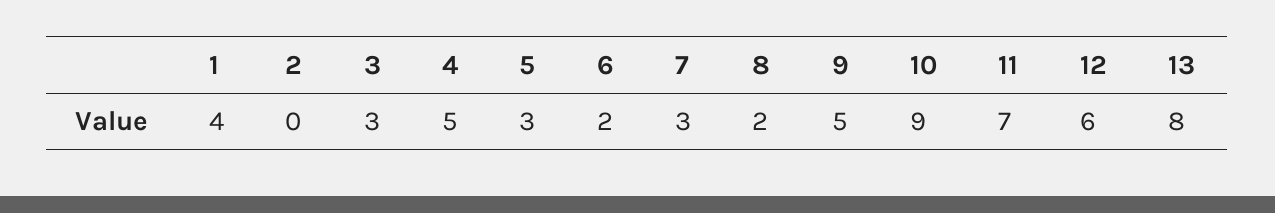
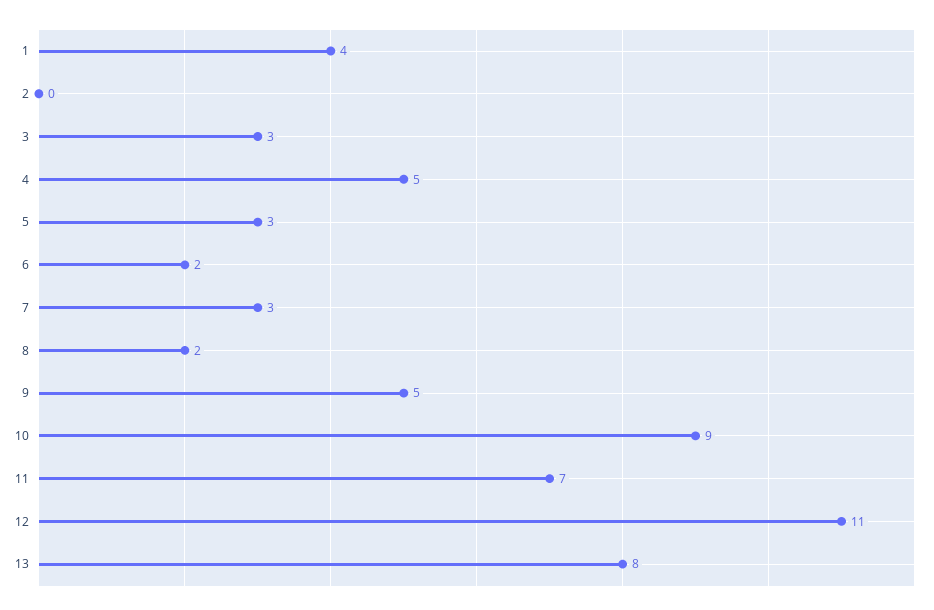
12: 6 -> 11

